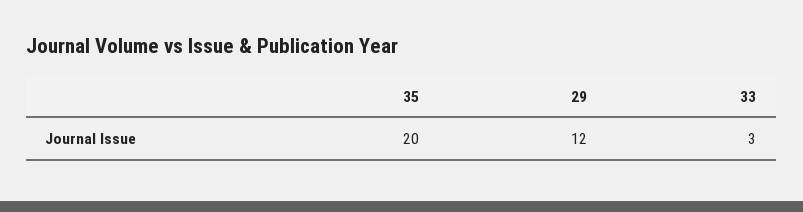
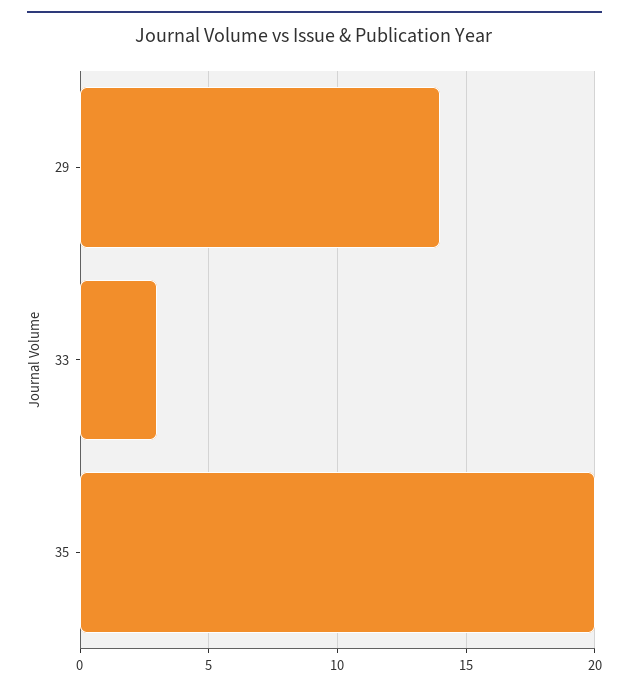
29: 12 -> 14

